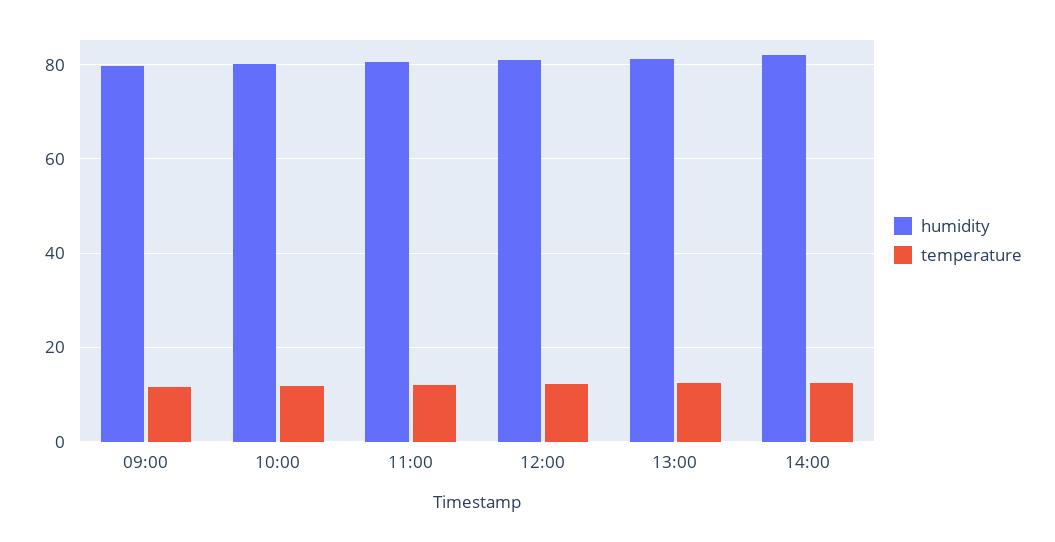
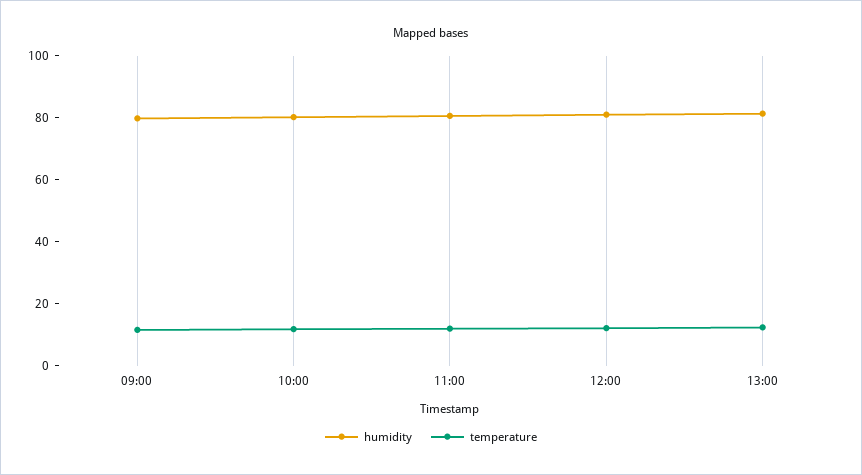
humidity, 14:00: 82 -> none
temperature, 14:00: 12 -> none

